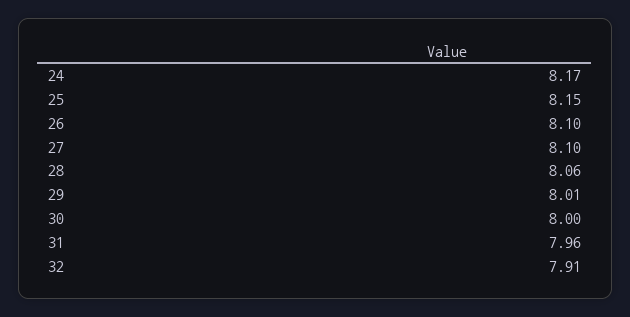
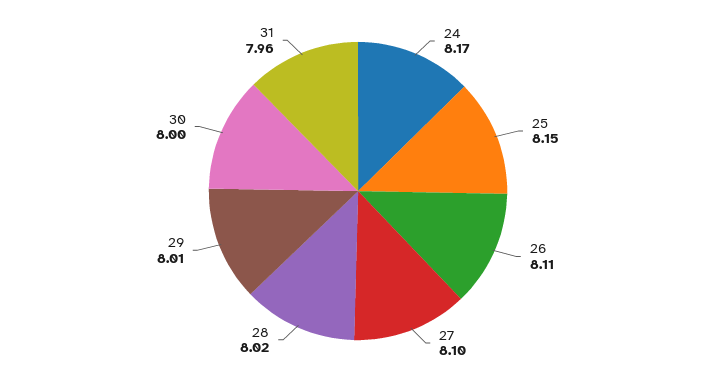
26: 8.1 -> 8.11
28: 8.06 -> 8.02
32: 7.91 -> none

